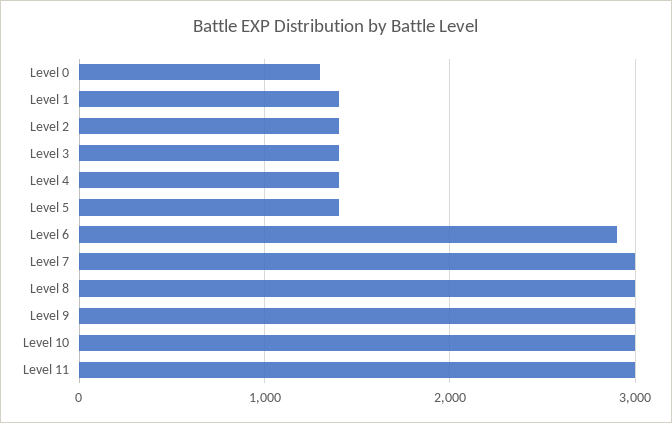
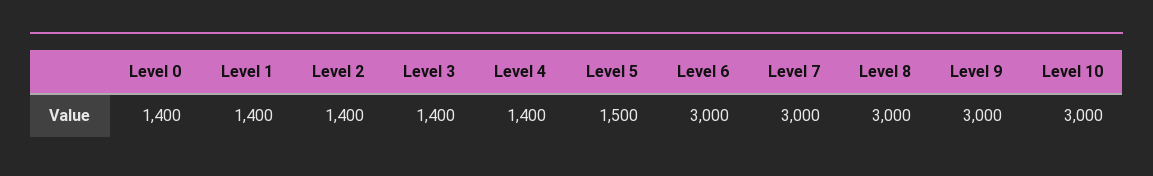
Level 0: 1300 -> 1400
Level 5: 1400 -> 1500
Level 6: 2900 -> 3000
Level 11: 3000 -> none

